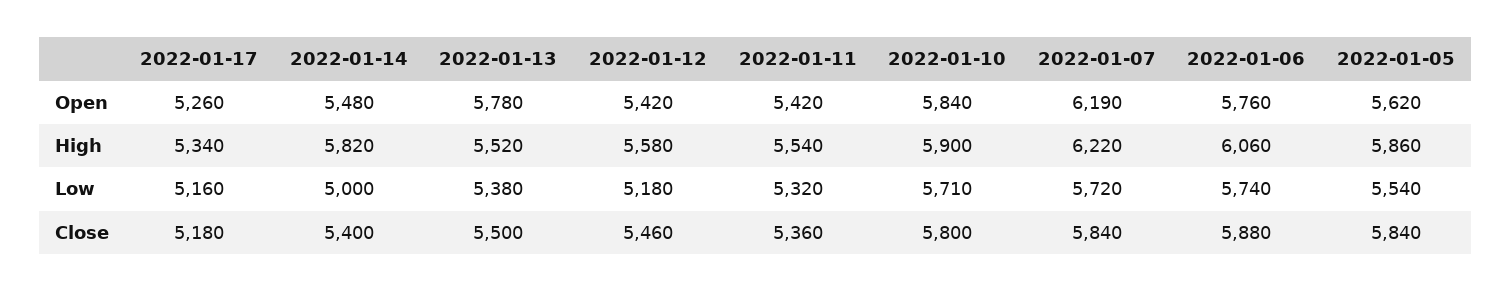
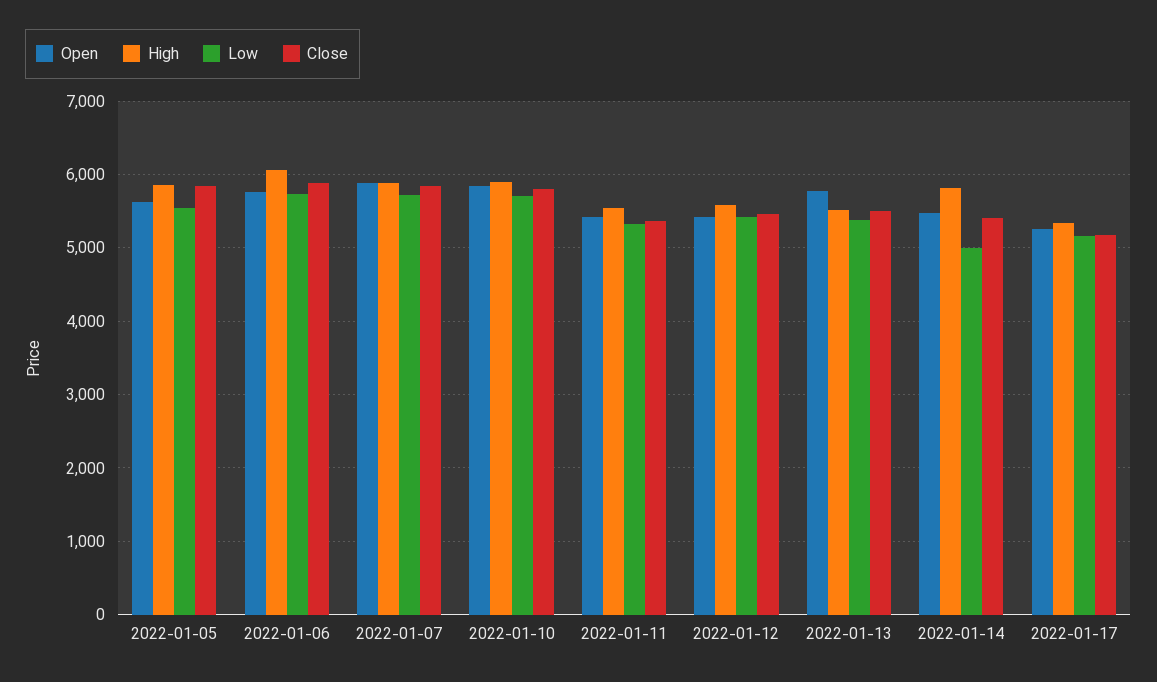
Open, 2022-01-07: 6190 -> 5900
High, 2022-01-07: 6220 -> 5900
Low, 2022-01-12: 5180 -> 5400

